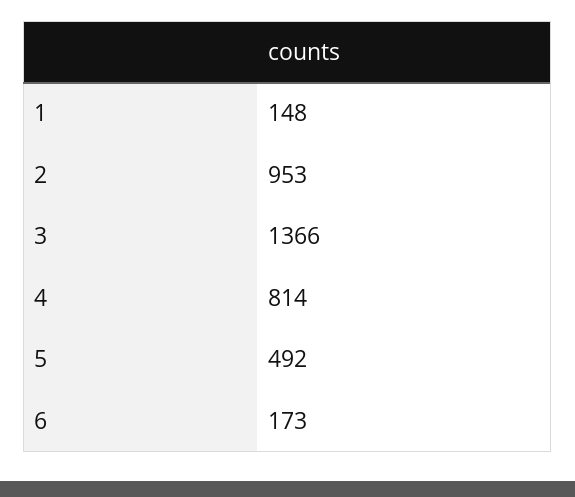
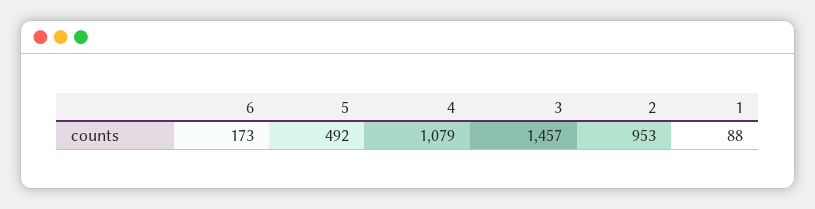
1: 148 -> 88
3: 1366 -> 1457
4: 814 -> 1079

